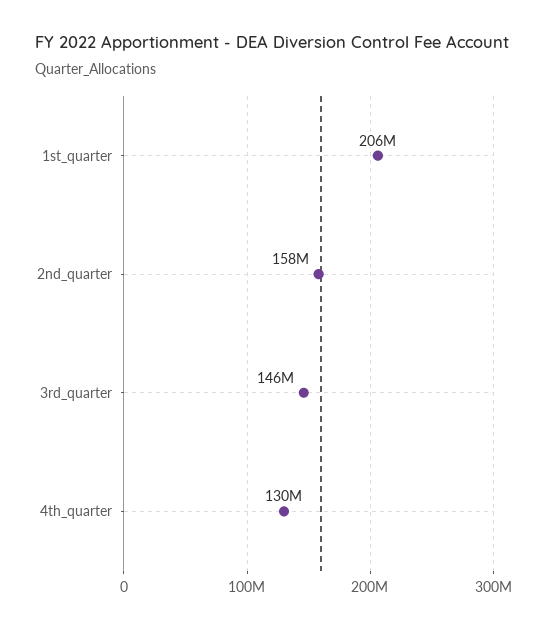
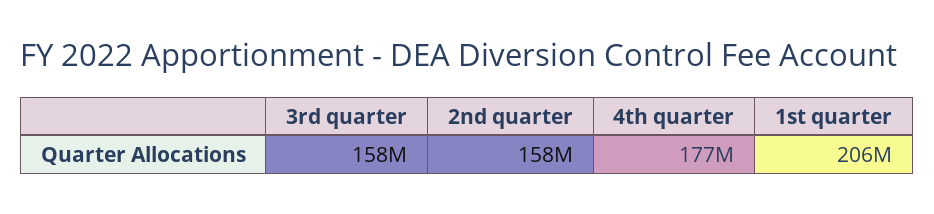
3rd_quarter: 146000000 -> 158000000
4th_quarter: 130000000 -> 177000000

